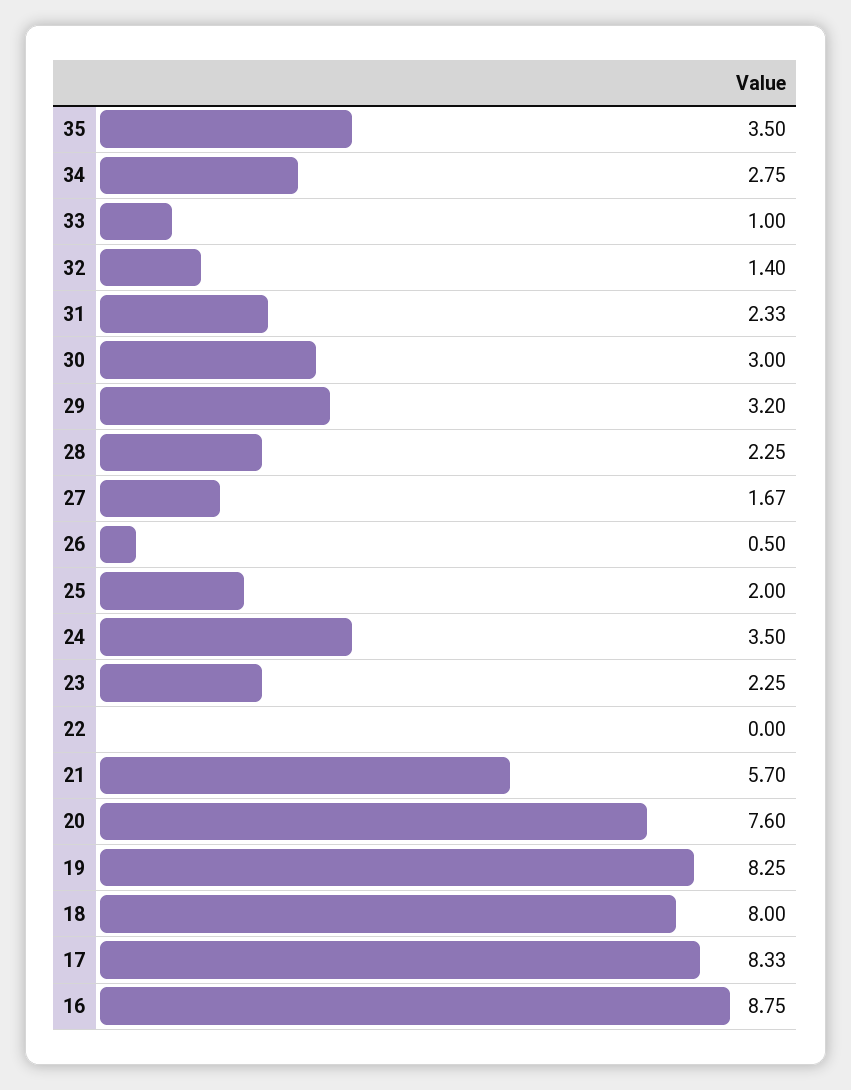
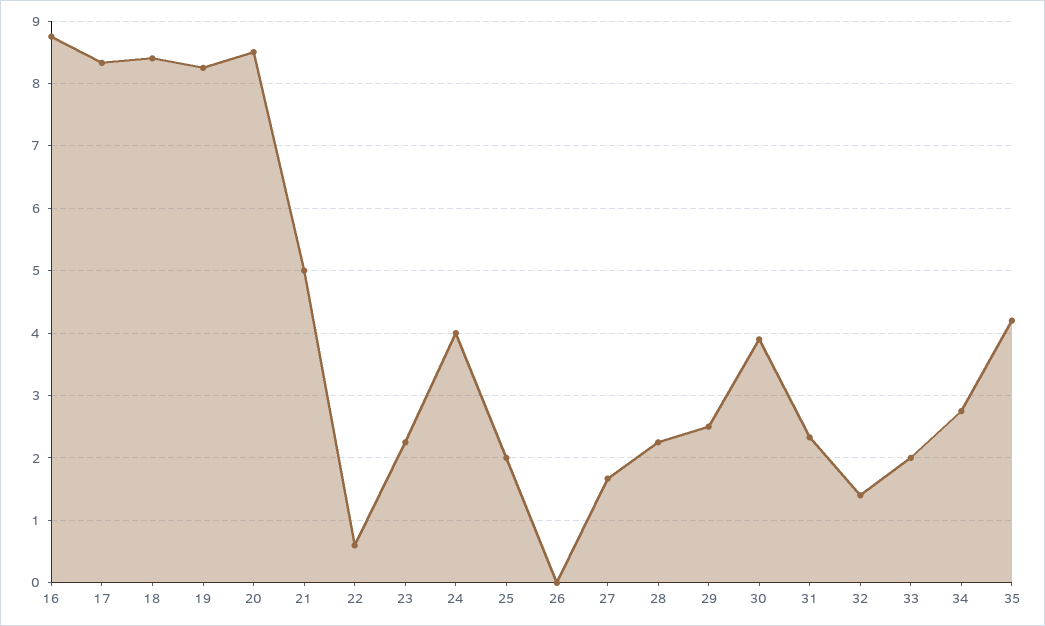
35: 3.5 -> 4.2
33: 1 -> 2
30: 3 -> 3.9
29: 3.2 -> 2.5
26: 0.5 -> 0
24: 3.5 -> 4
22: 0 -> 0.6
21: 5.7 -> 5
20: 7.6 -> 8.5
18: 8 -> 8.4

